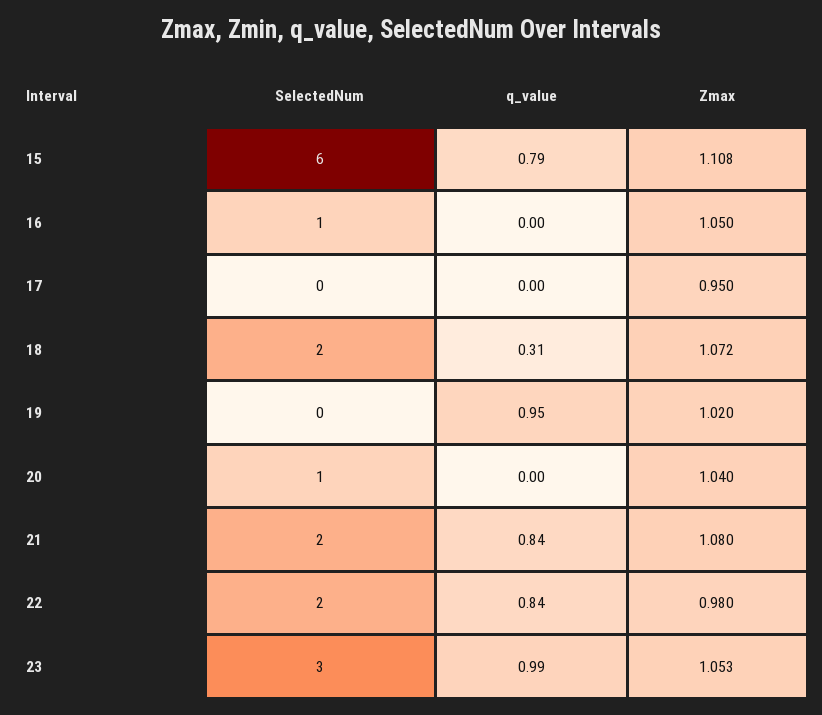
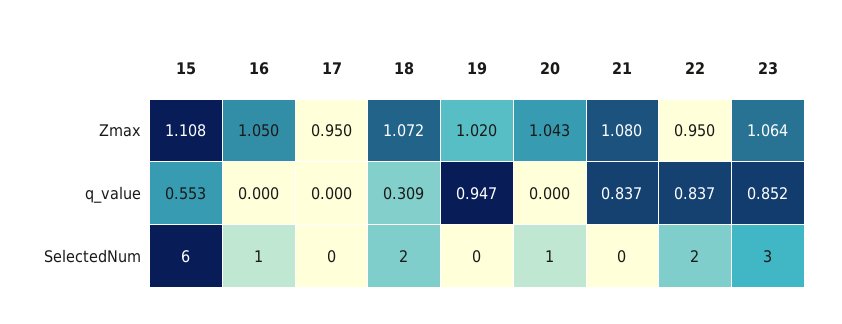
q_value, 15: 0.79 -> 0.553
Zmax, 20: 1.04 -> 1.043
SelectedNum, 21: 2 -> 0
Zmax, 22: 0.98 -> 0.95
q_value, 23: 0.99 -> 0.852
Zmax, 23: 1.053 -> 1.064

